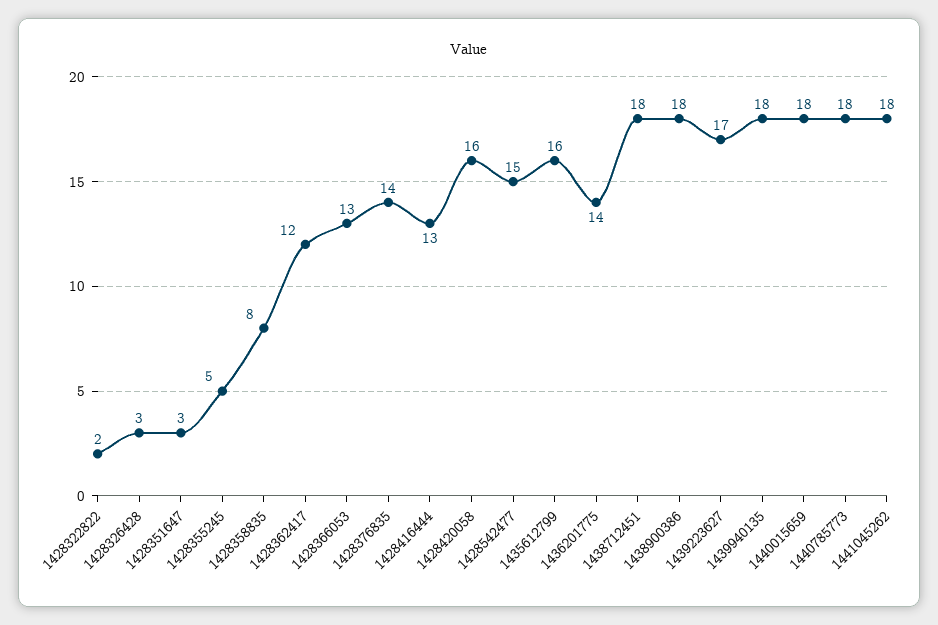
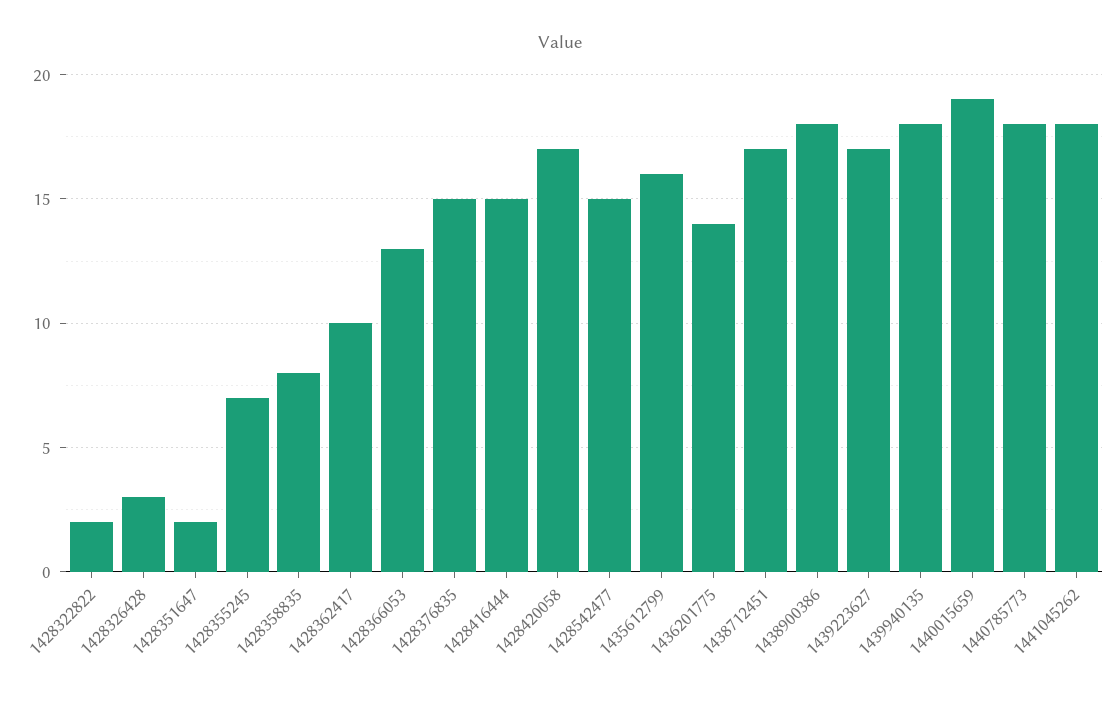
1428351647: 3 -> 2
1428355245: 5 -> 7
1428362417: 12 -> 10
1428376835: 14 -> 15
1428416444: 13 -> 15
1428420058: 16 -> 17
1438712451: 18 -> 17
1440015659: 18 -> 19

